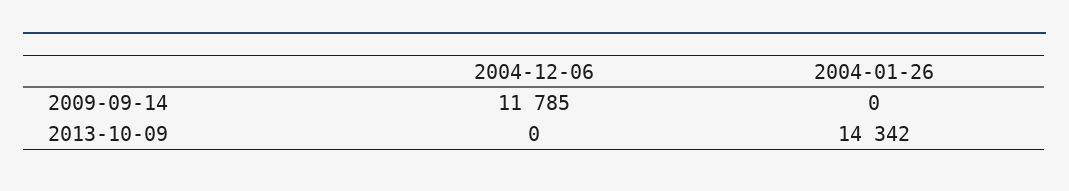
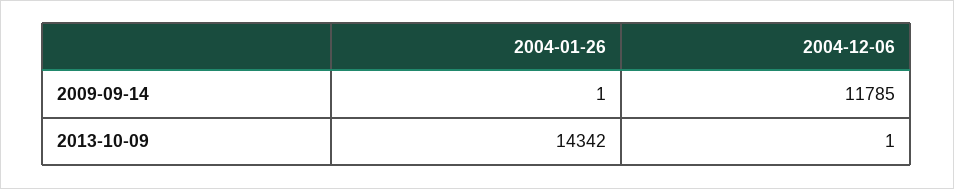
2004-01-26, 2009-09-14: 0 -> 1
2004-12-06, 2013-10-09: 0 -> 1

